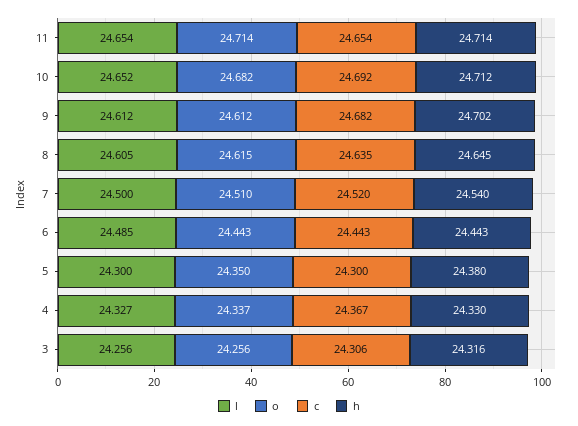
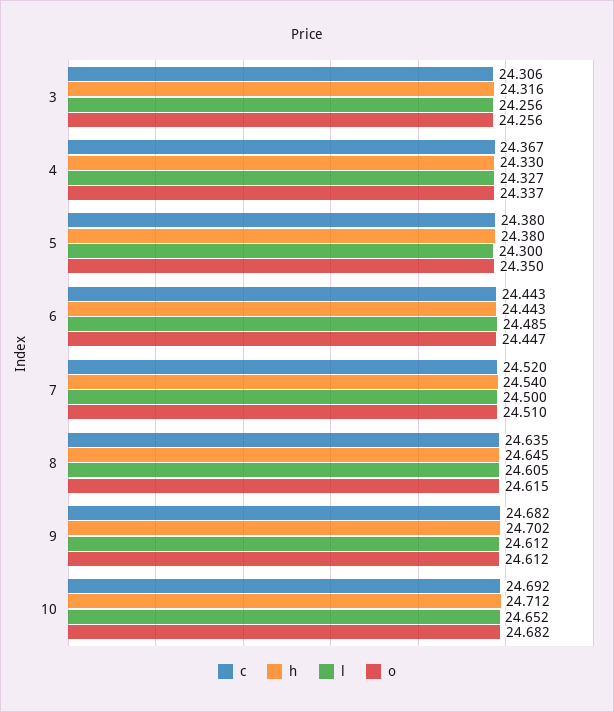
l, 11: 24.654 -> none
o, 11: 24.714 -> none
c, 11: 24.654 -> none
h, 11: 24.714 -> none
o, 6: 24.443 -> 24.447
c, 5: 24.3 -> 24.38

